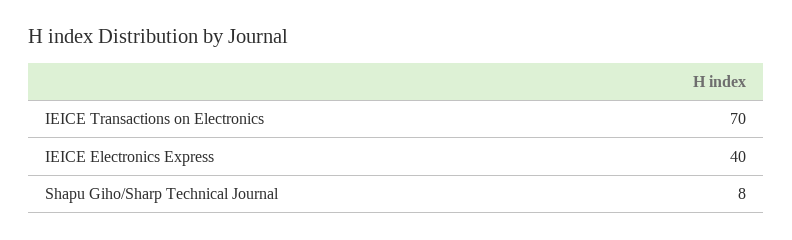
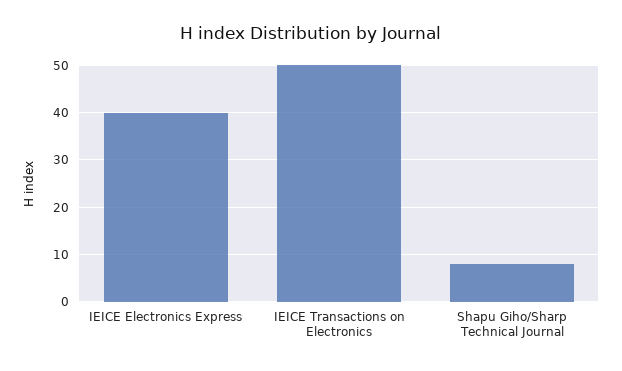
IEICE Transactions on Electronics: 70 -> 50

